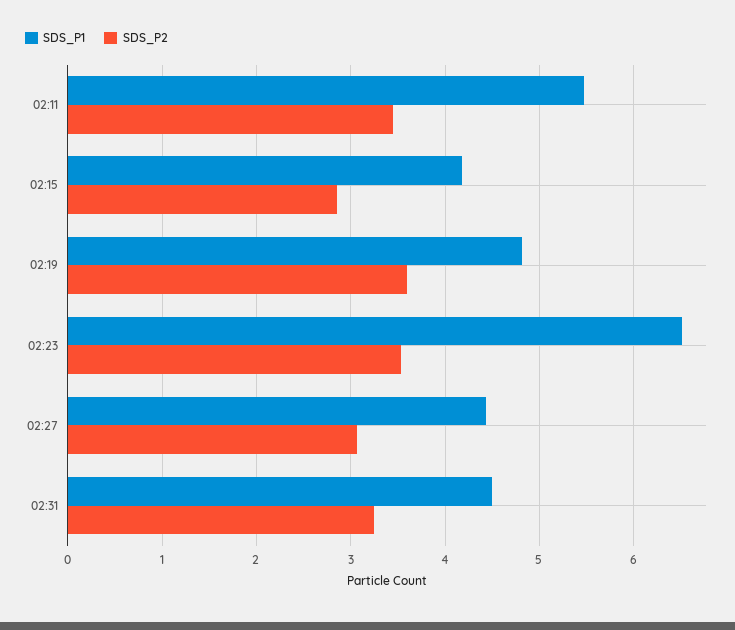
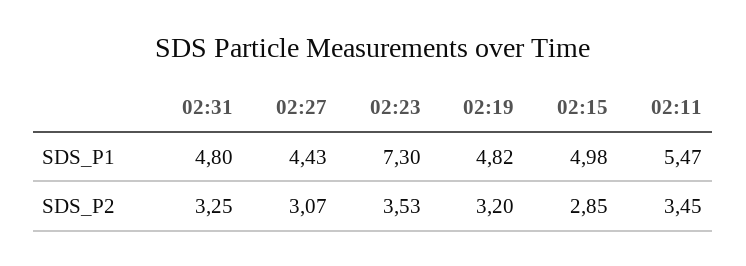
SDS_P1, 02:15: 4.2 -> 4.98
SDS_P2, 02:19: 3.6 -> 3.2
SDS_P1, 02:23: 6.5 -> 7.3
SDS_P1, 02:31: 4.5 -> 4.8

